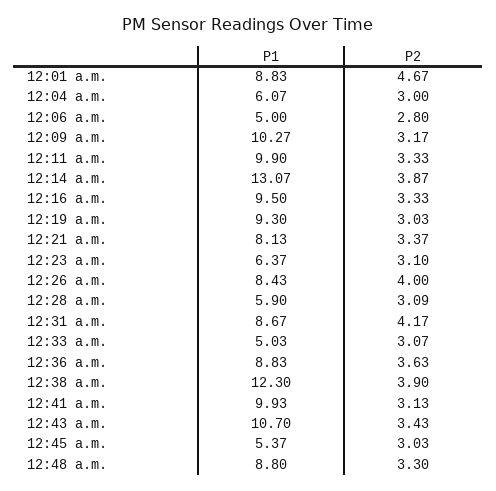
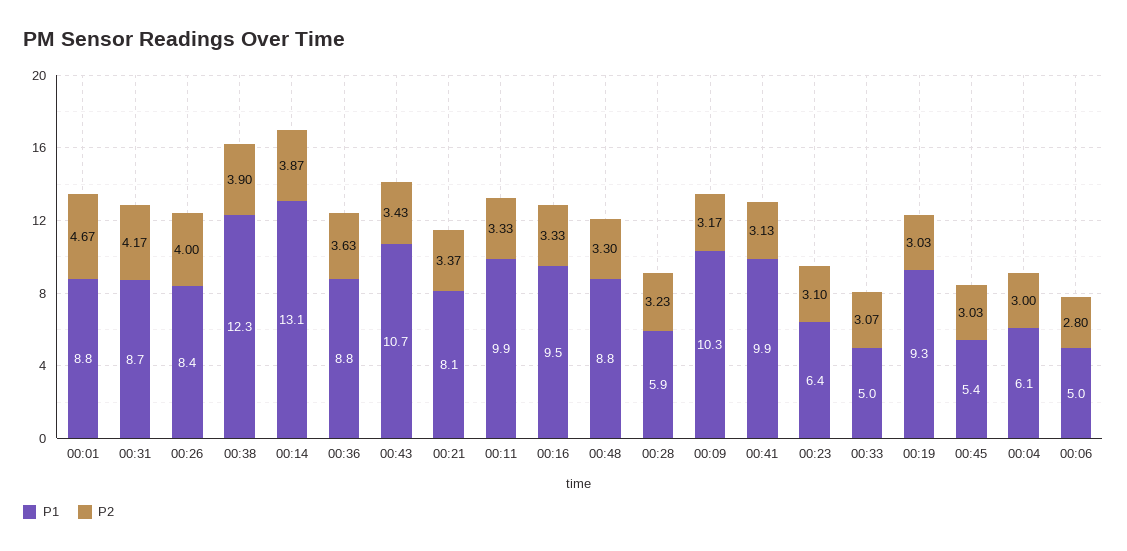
P2, 12:28 a.m.: 3.09 -> 3.23

